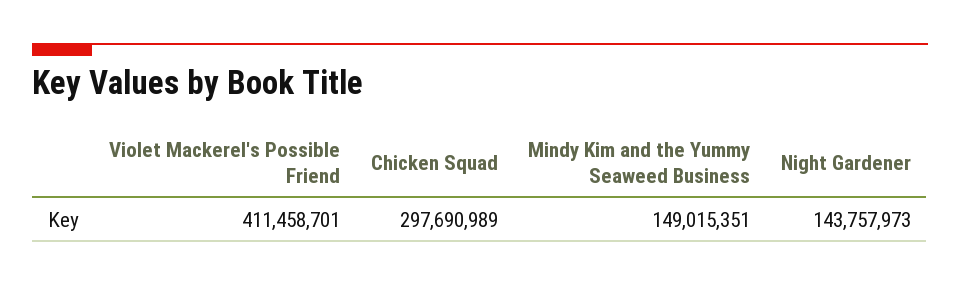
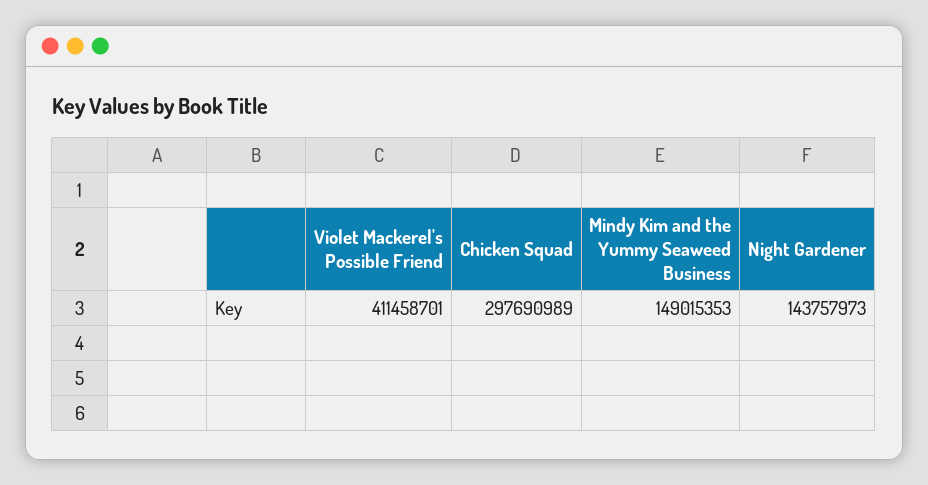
Mindy Kim and the Yummy Seaweed Business: 149015351 -> 149015353

